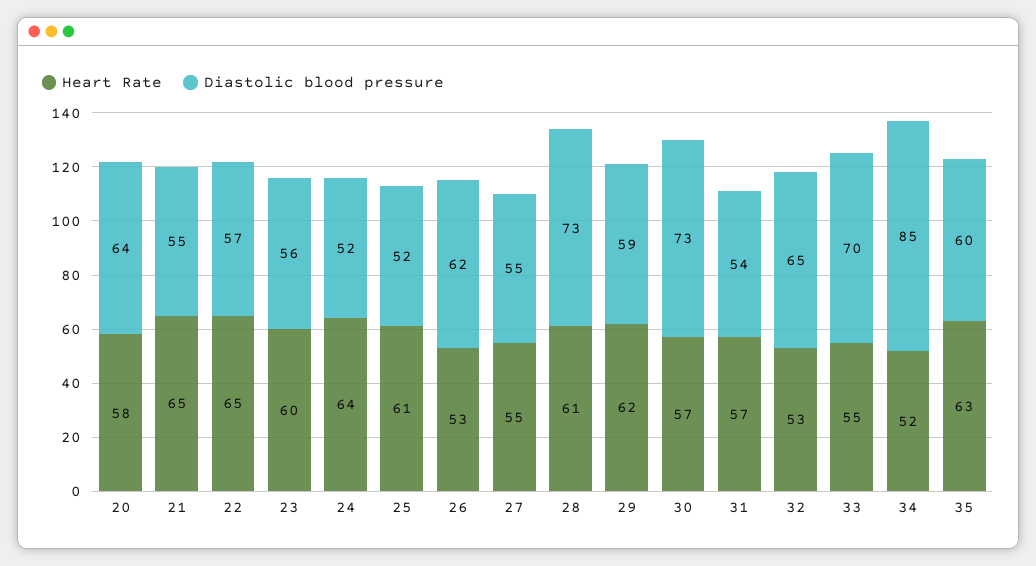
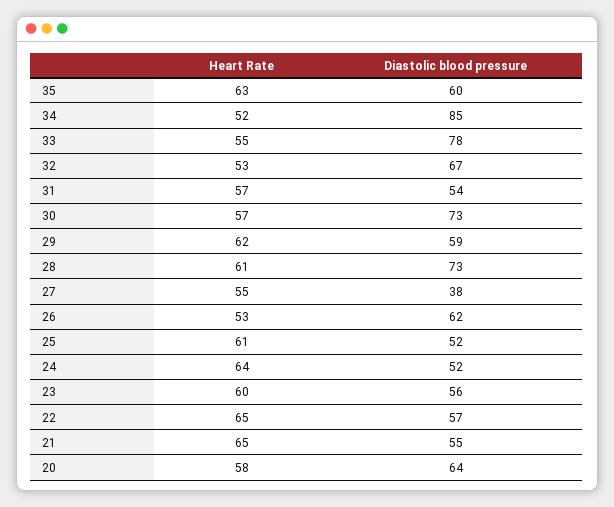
Diastolic blood pressure, 27: 55 -> 38
Diastolic blood pressure, 32: 65 -> 67
Diastolic blood pressure, 33: 70 -> 78

